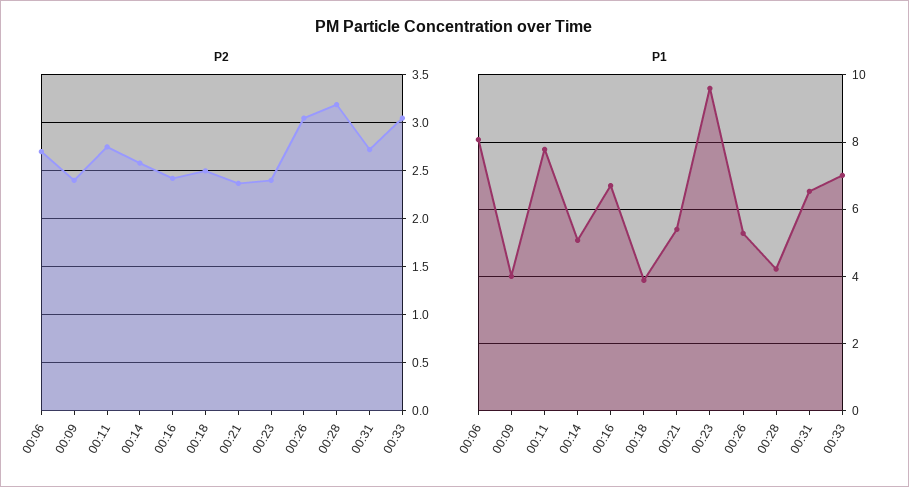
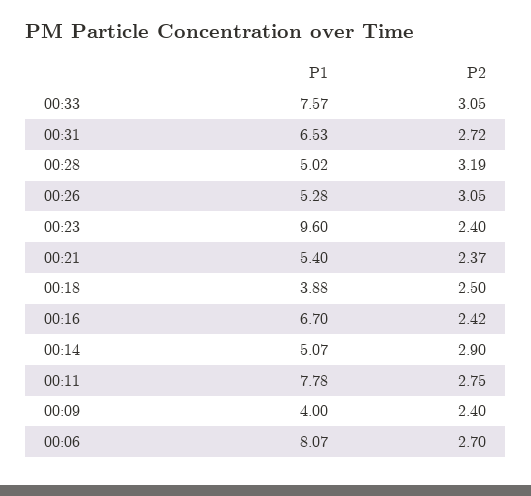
P2, 00:14: 2.6 -> 2.9
P1, 00:28: 4.2 -> 5.02
P1, 00:33: 7 -> 7.57

